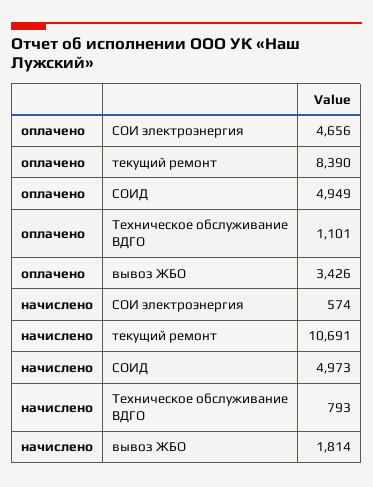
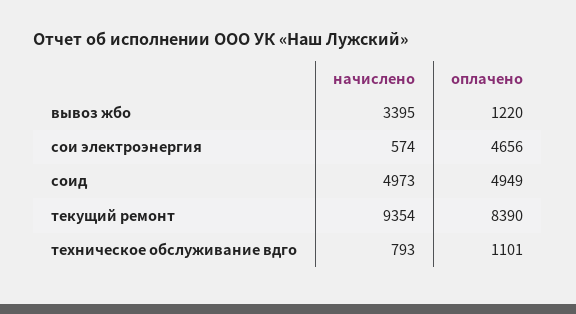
оплачено, вывоз ЖБО: 3426 -> 1220
начислено, текущий ремонт: 10691 -> 9354
начислено, вывоз ЖБО: 1814 -> 3395

